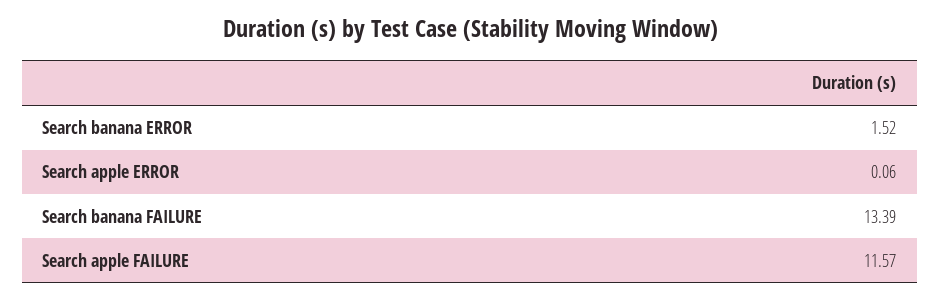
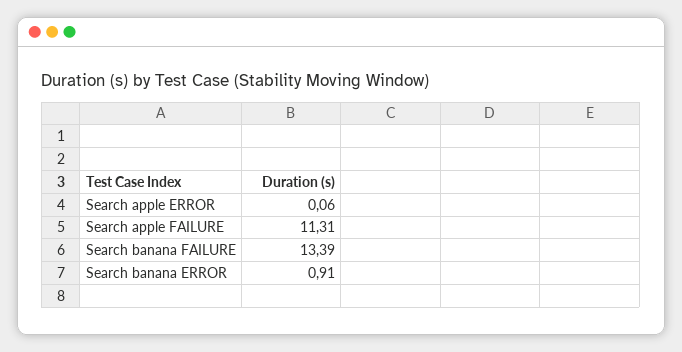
Search banana ERROR: 1.52 -> 0.91
Search apple FAILURE: 11.57 -> 11.31

